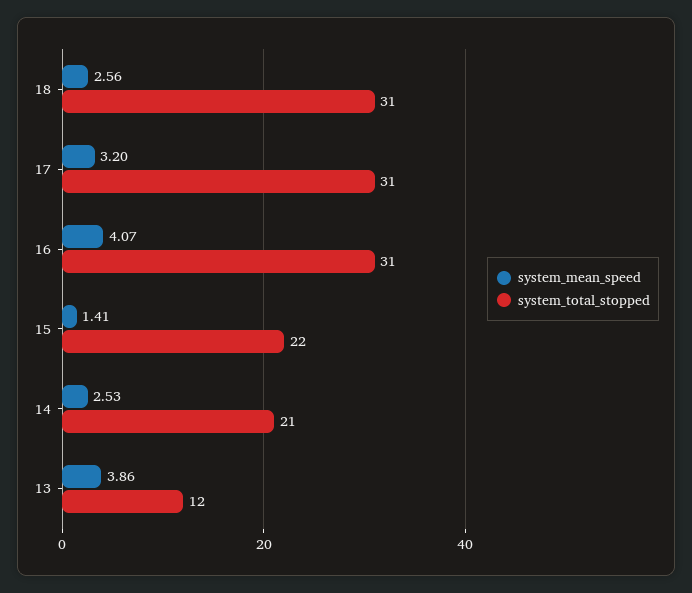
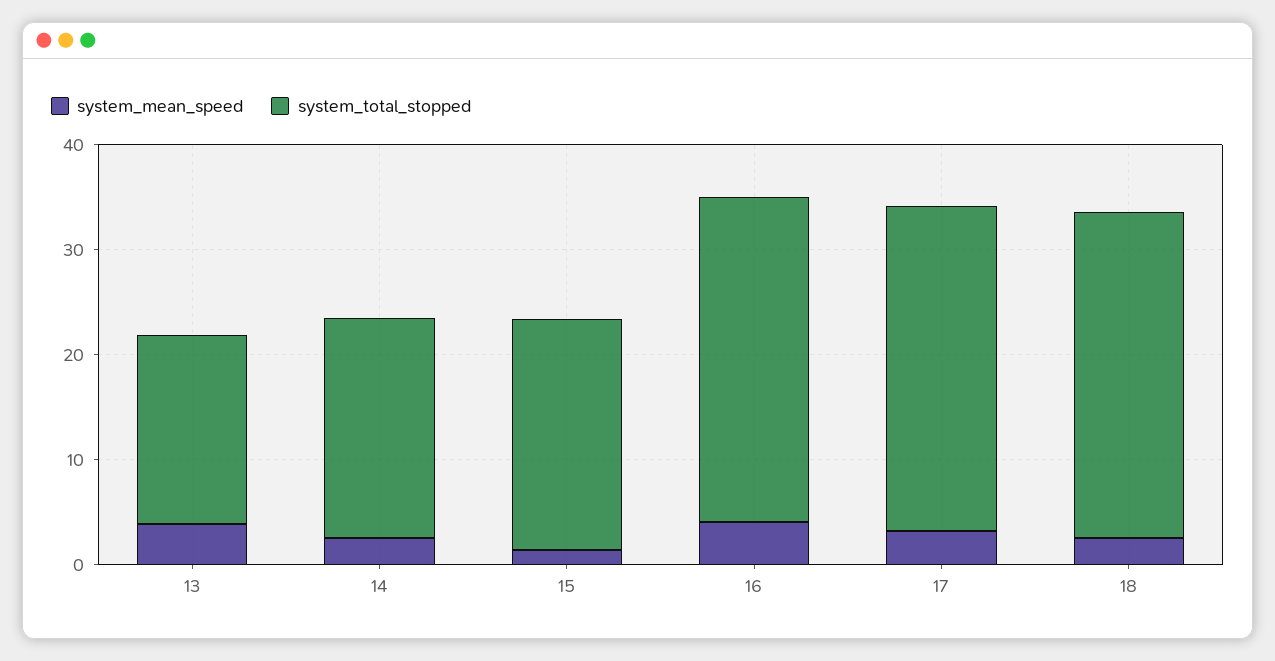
system_total_stopped, 13: 12 -> 18

